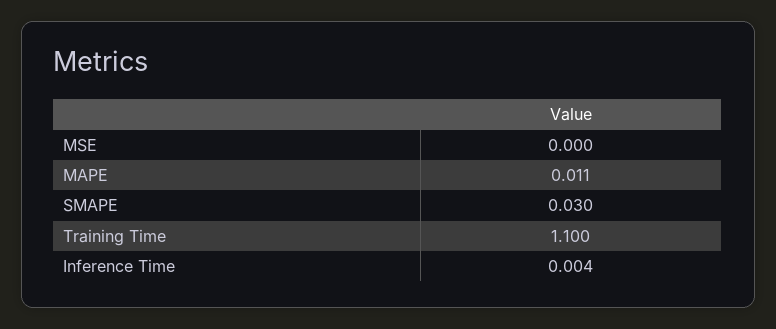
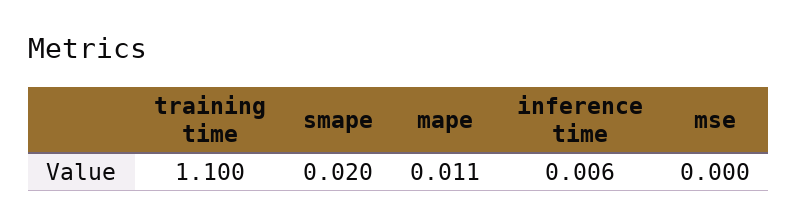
SMAPE: 0.03 -> 0.02
Inference Time: 0.004 -> 0.006

